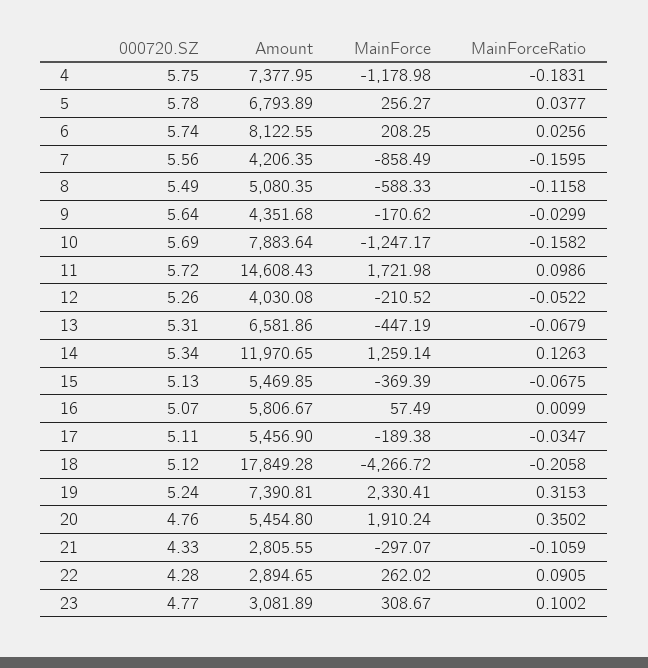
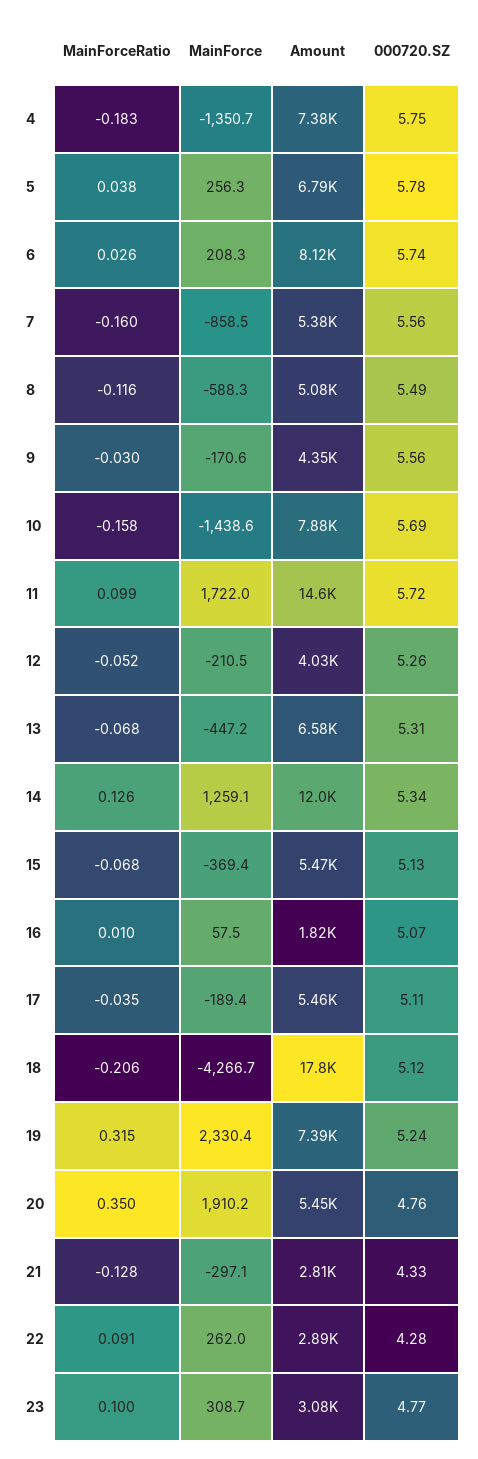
MainForce, 4: -1178.98 -> -1350.7
Amount, 7: 4206.35 -> 5380
000720.SZ, 9: 5.64 -> 5.56
MainForce, 10: -1247.17 -> -1438.6
Amount, 16: 5806.67 -> 1820
MainForceRatio, 21: -0.1059 -> -0.128

